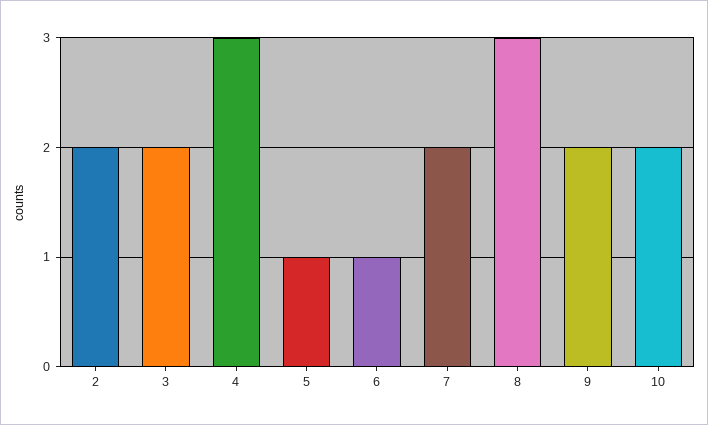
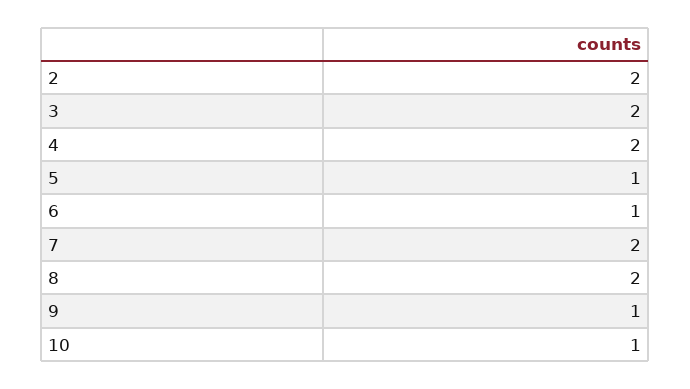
4: 3 -> 2
8: 3 -> 2
9: 2 -> 1
10: 2 -> 1

